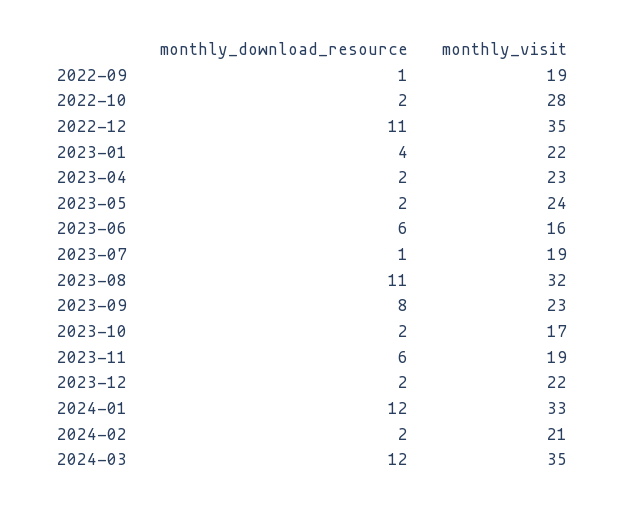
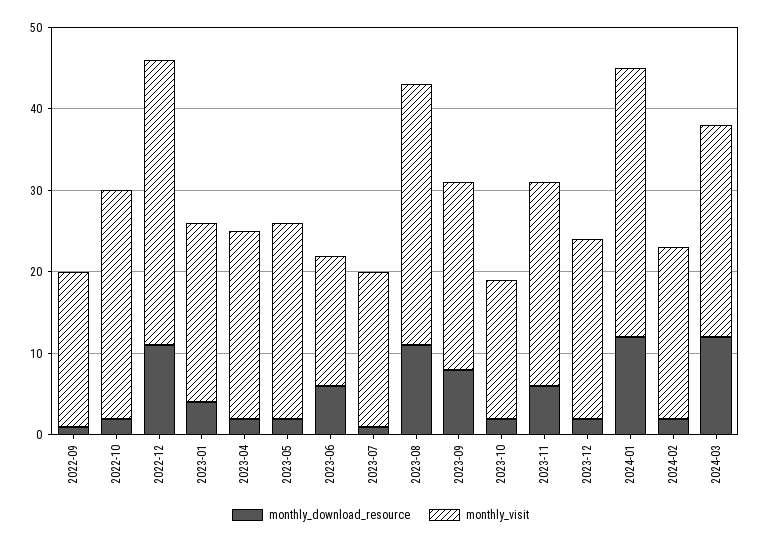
monthly_visit, 2023-11: 19 -> 25
monthly_visit, 2024-03: 35 -> 26

